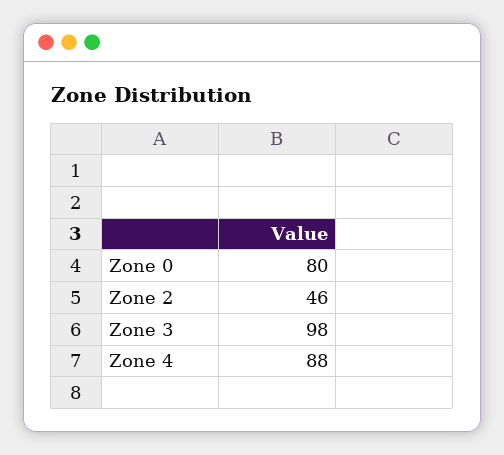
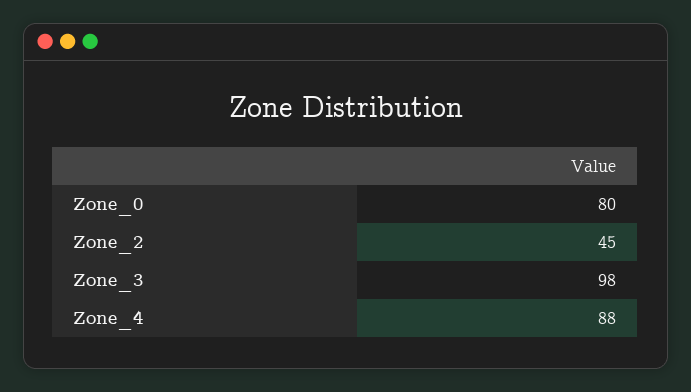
Zone 2: 46 -> 45

